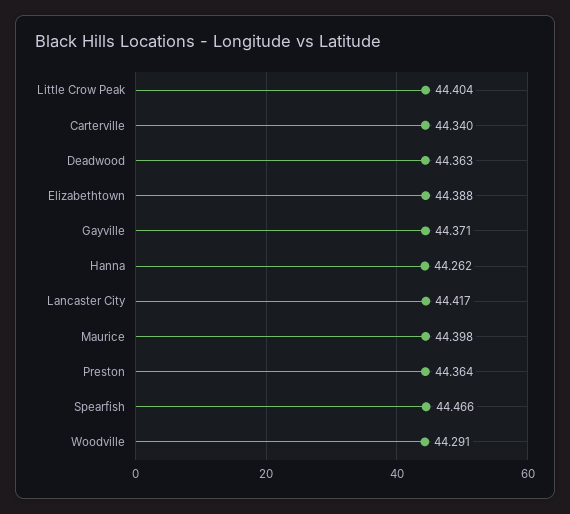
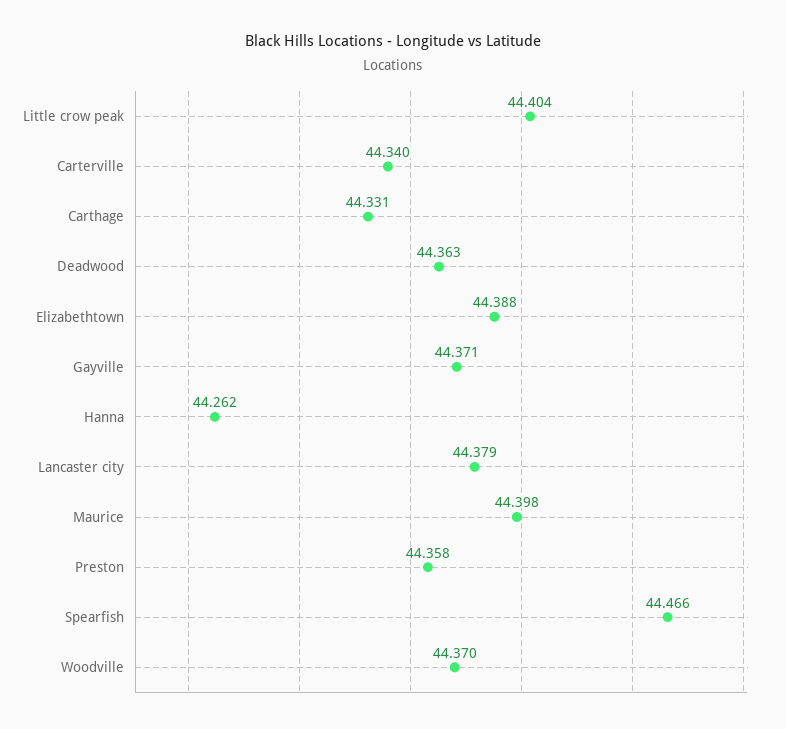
Lancaster City: 44.417 -> 44.379
Preston: 44.364 -> 44.358
Woodville: 44.291 -> 44.37
Carthage: none -> 44.331

